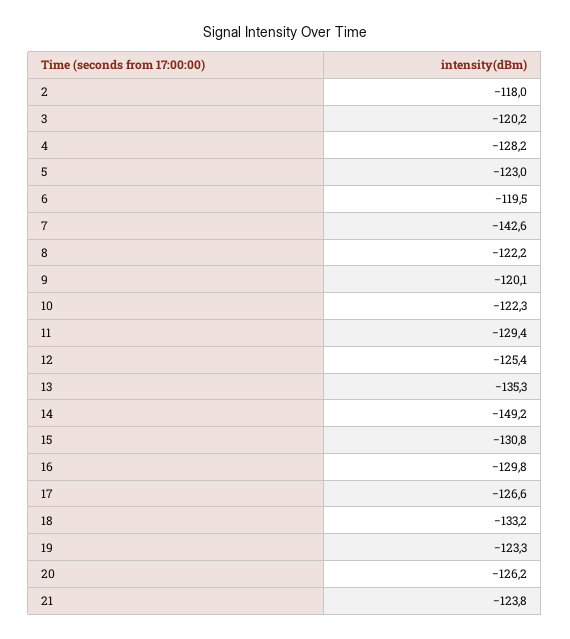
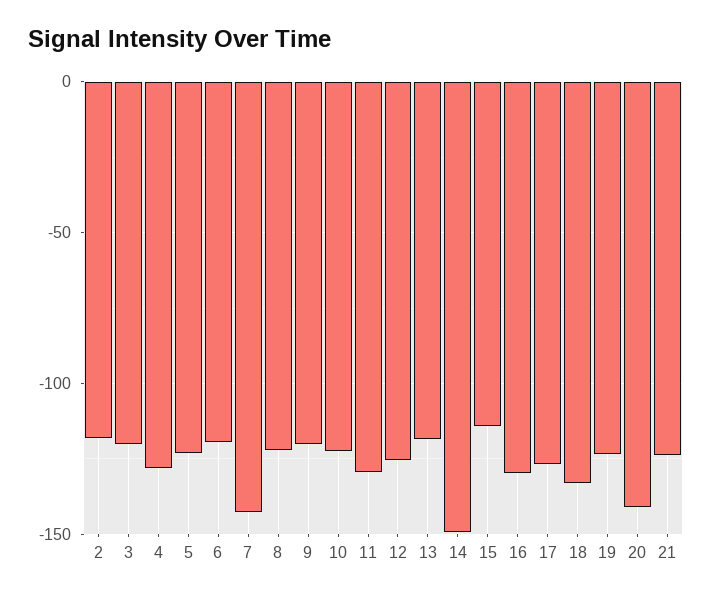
13: -135.3 -> -120
15: -130.8 -> -115
20: -126.2 -> -140

